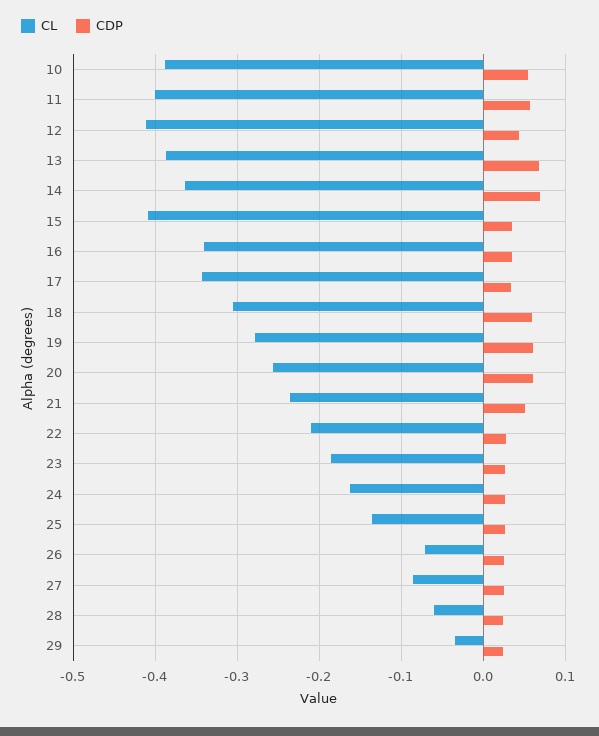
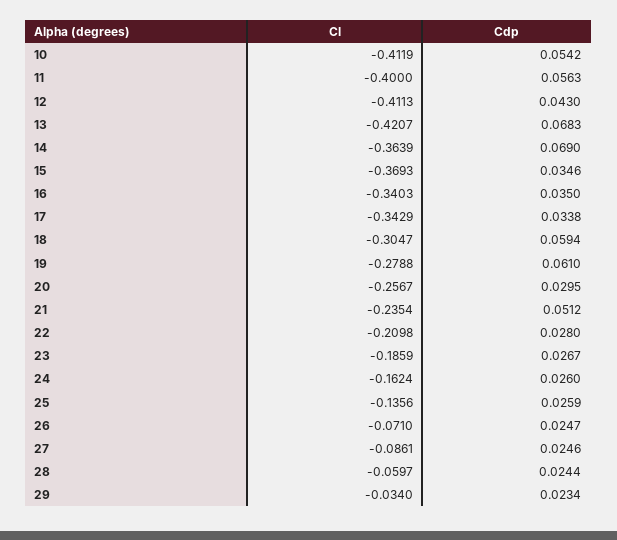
CL, 10: -0.39 -> -0.4119
CL, 13: -0.39 -> -0.4207
CL, 15: -0.41 -> -0.3693
CDP, 20: 0.06 -> 0.0295

